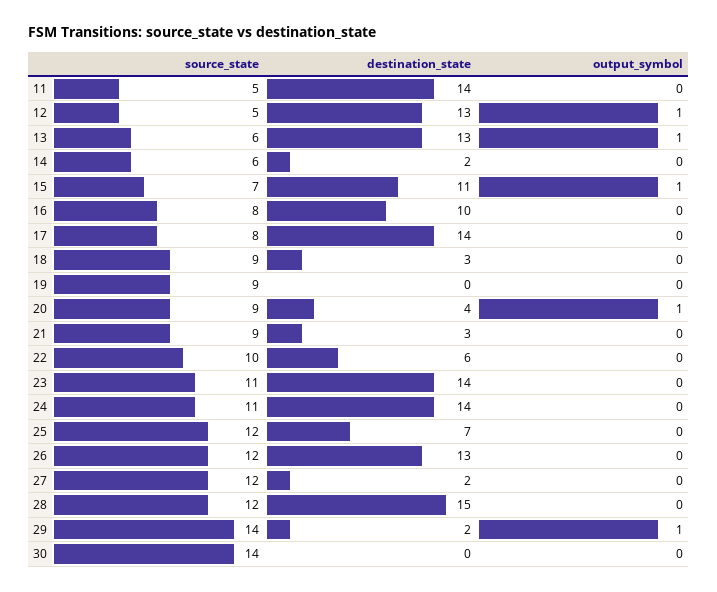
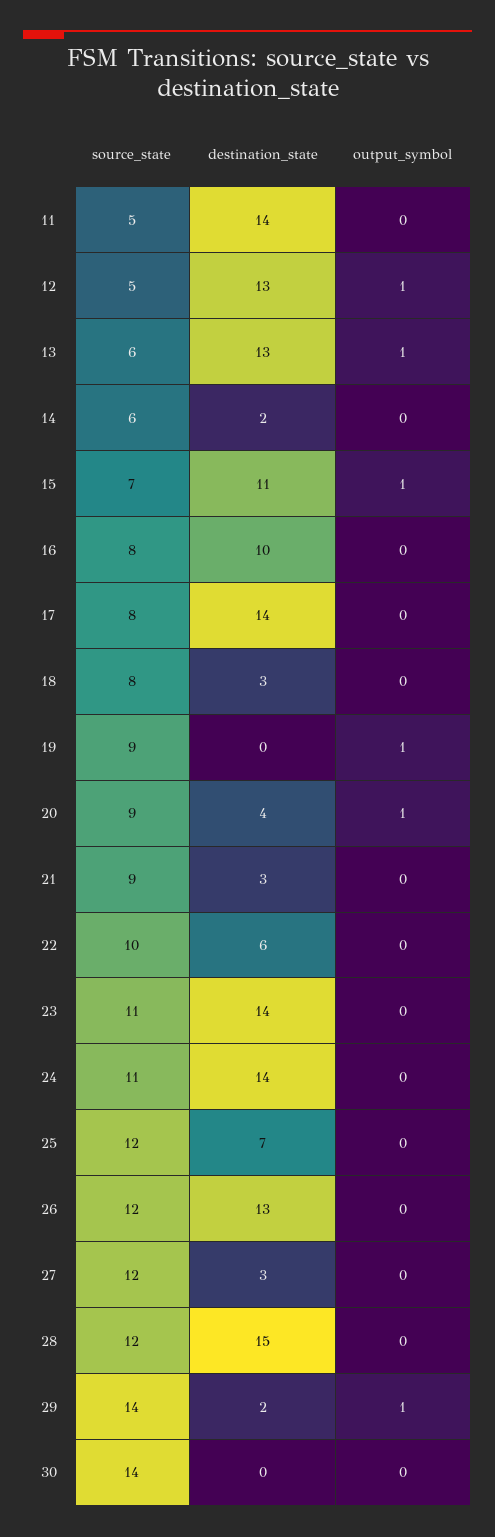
source_state, 18: 9 -> 8
output_symbol, 19: 0 -> 1
destination_state, 27: 2 -> 3

